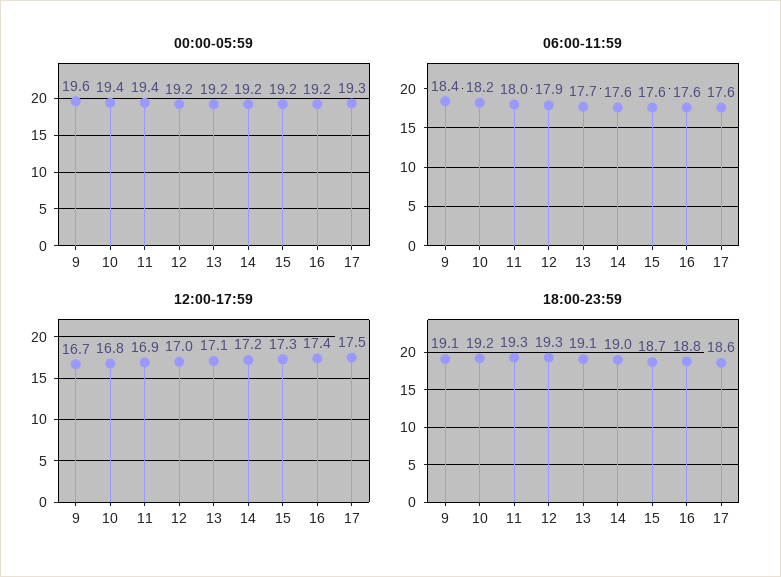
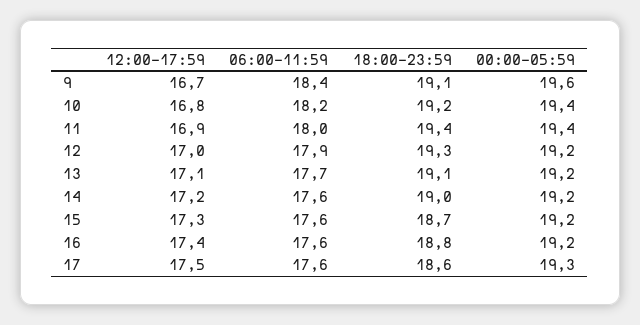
18:00-23:59, 11: 19.3 -> 19.4

